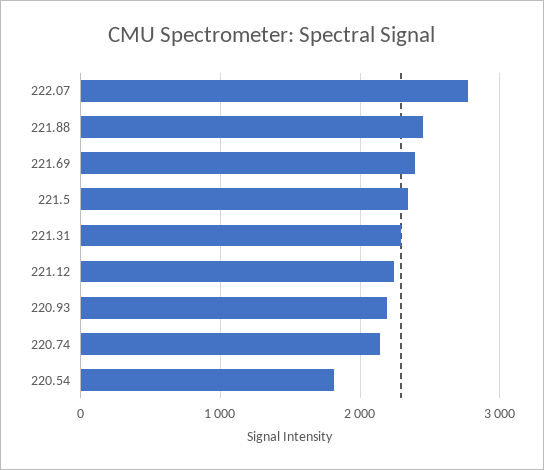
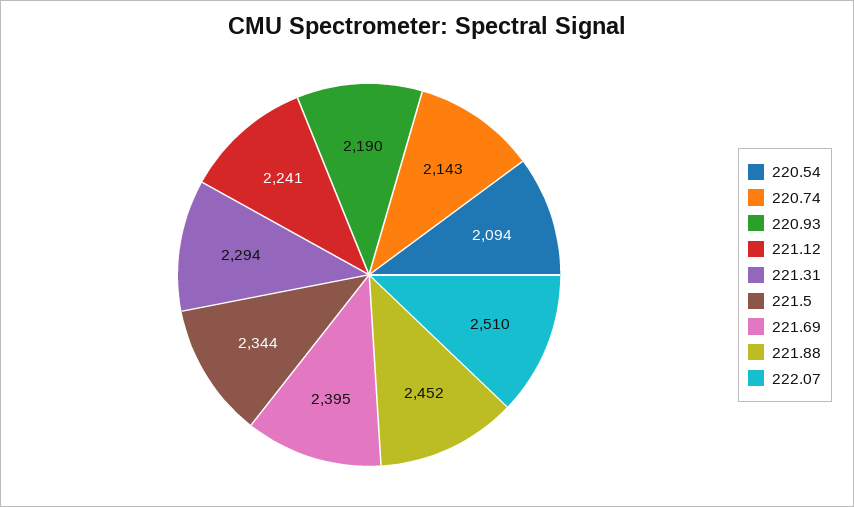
222.07: 2800 -> 2510
220.54: 1800 -> 2094

